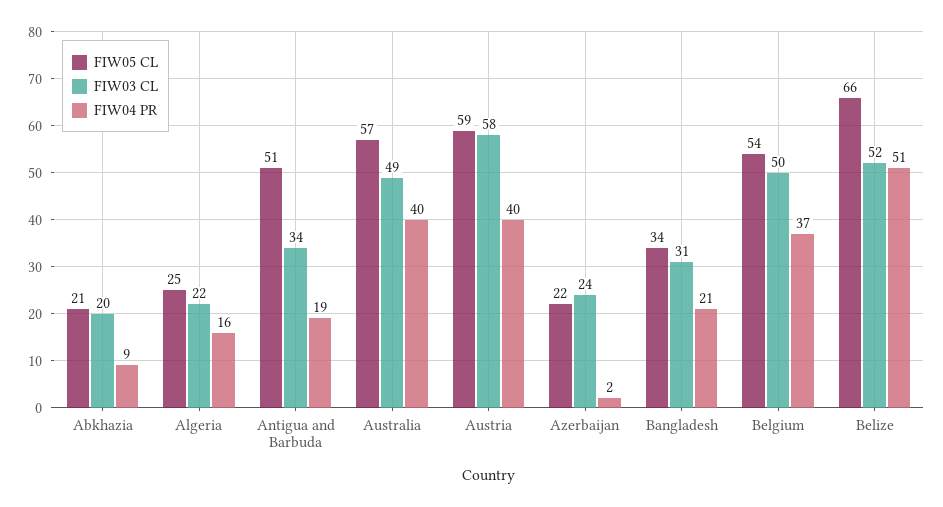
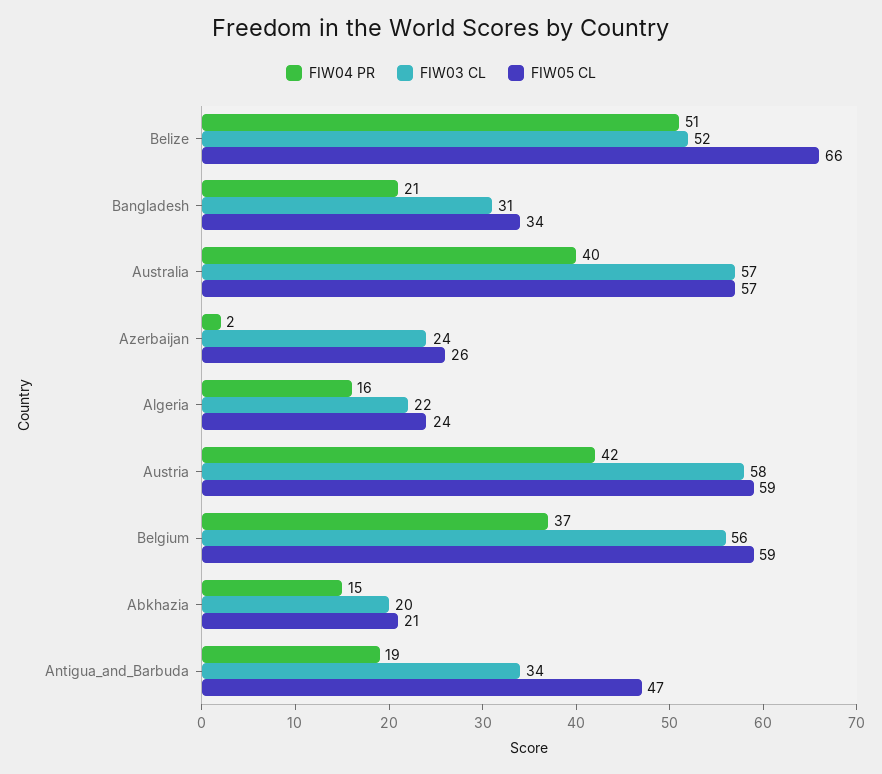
FIW04 PR, Abkhazia: 9 -> 15
FIW05 CL, Algeria: 25 -> 24
FIW05 CL, Antigua and Barbuda: 51 -> 47
FIW03 CL, Australia: 49 -> 57
FIW04 PR, Austria: 40 -> 42
FIW05 CL, Azerbaijan: 22 -> 26
FIW05 CL, Belgium: 54 -> 59
FIW03 CL, Belgium: 50 -> 56

